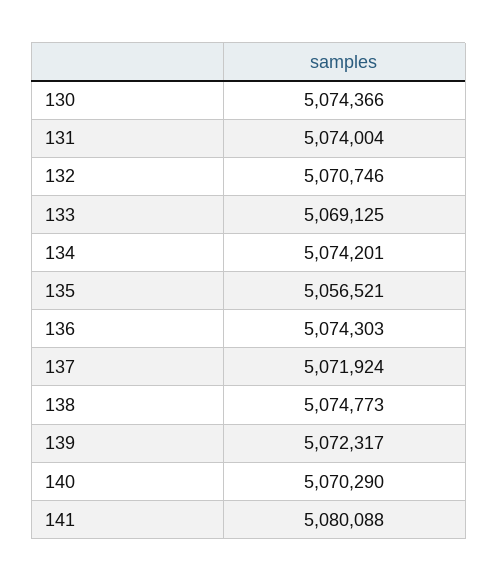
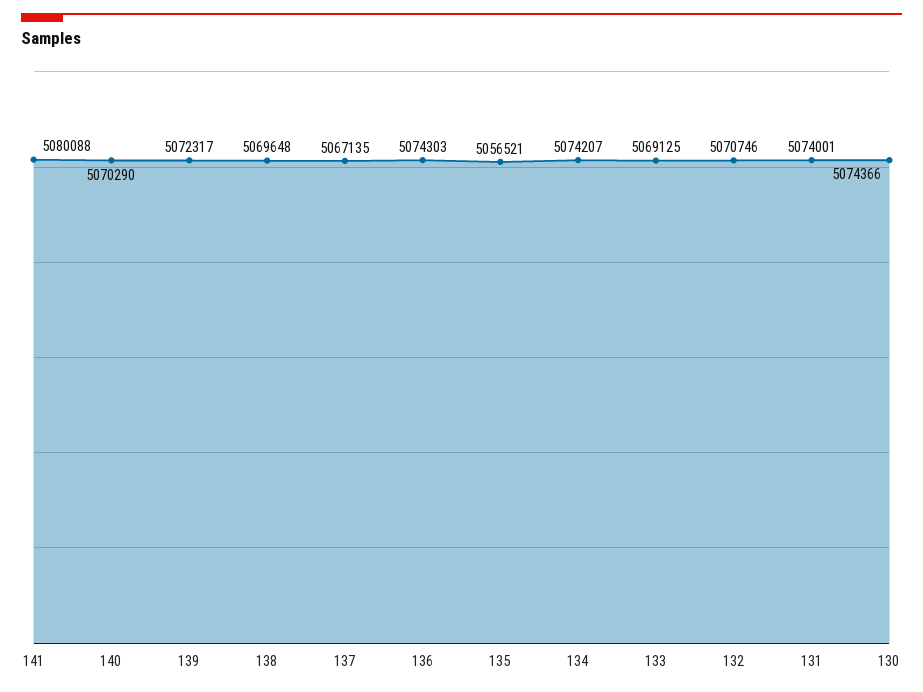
131: 5074004 -> 5074001
134: 5074201 -> 5074207
137: 5071924 -> 5067135
138: 5074773 -> 5069648

